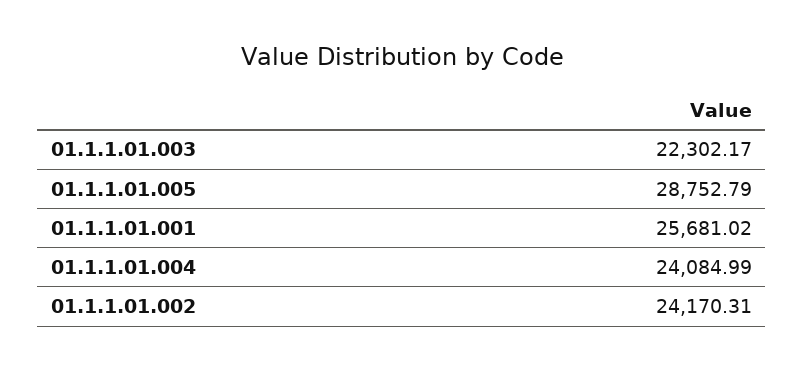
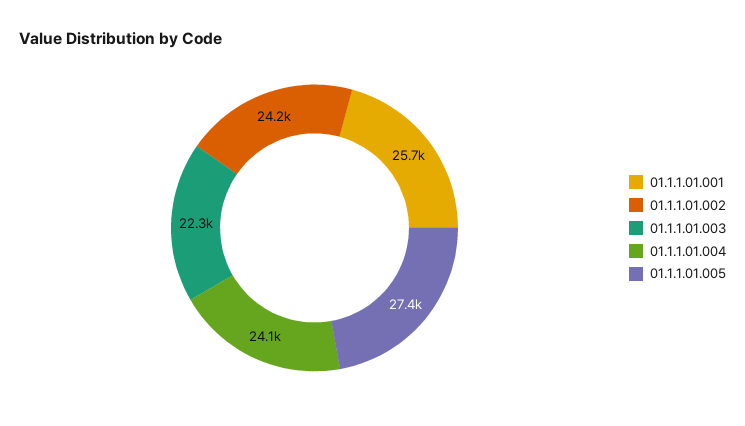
01.1.1.01.005: 28752.79 -> 27400

